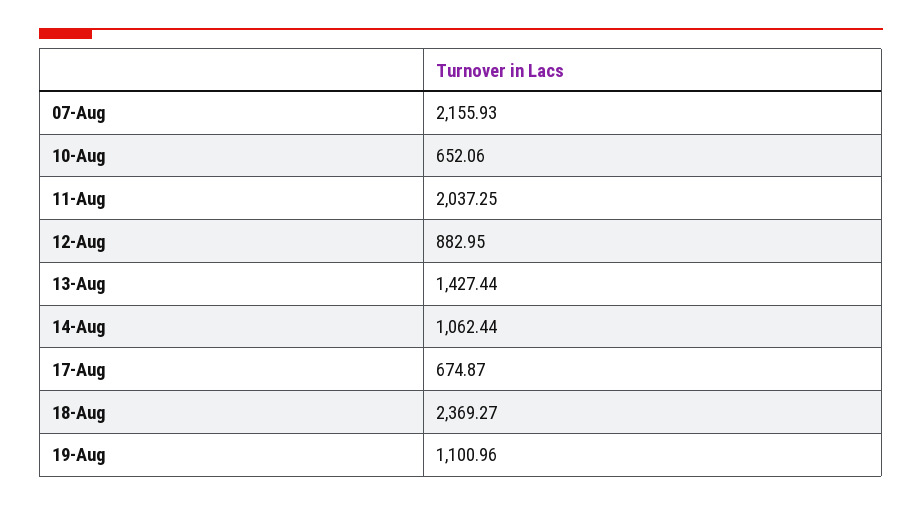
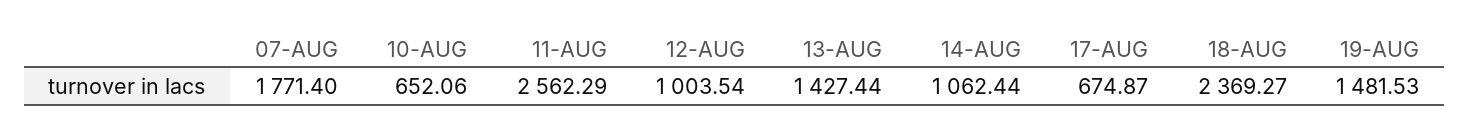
07-Aug: 2155.93 -> 1771.4
11-Aug: 2037.25 -> 2562.29
12-Aug: 882.95 -> 1003.54
19-Aug: 1100.96 -> 1481.53

